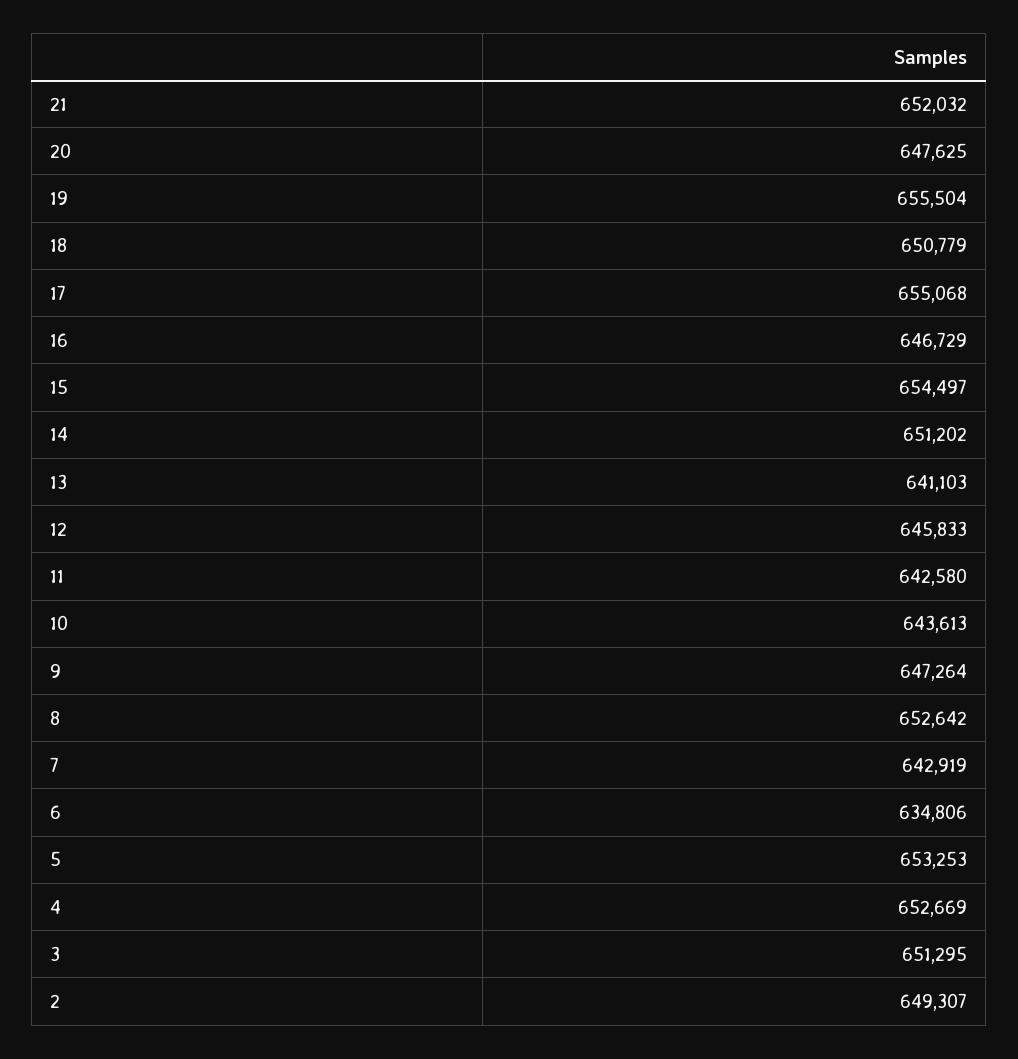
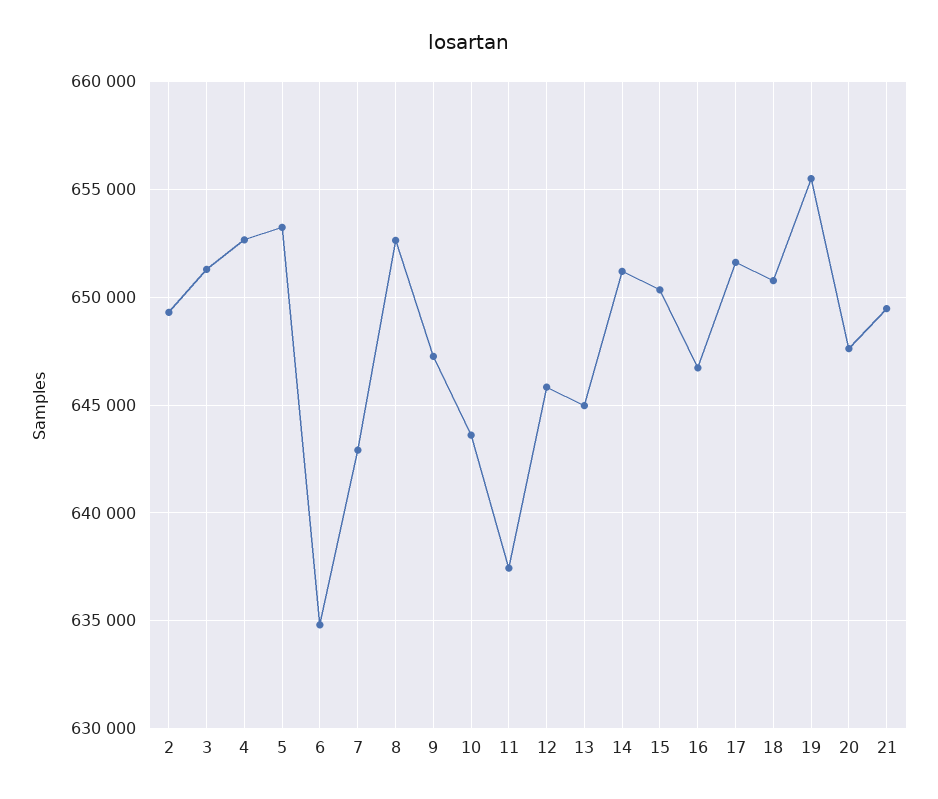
21: 652032 -> 649500
17: 655068 -> 651500
15: 654497 -> 650500
13: 641103 -> 645000
11: 642580 -> 637500

